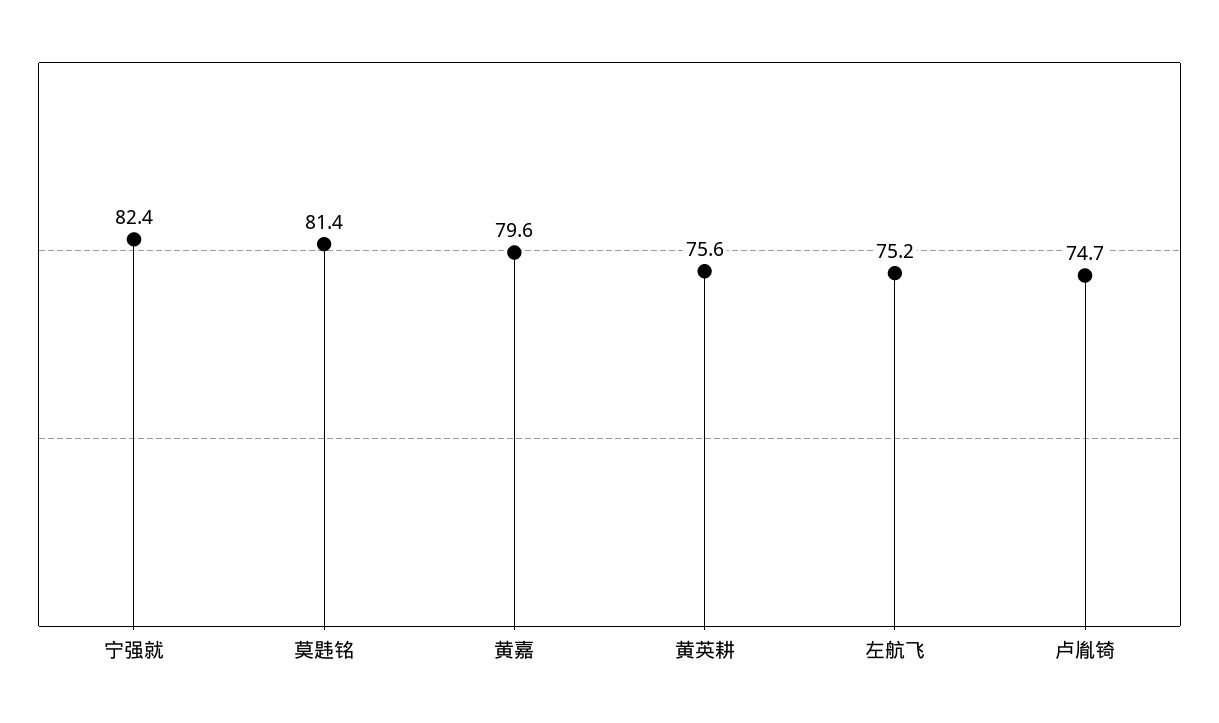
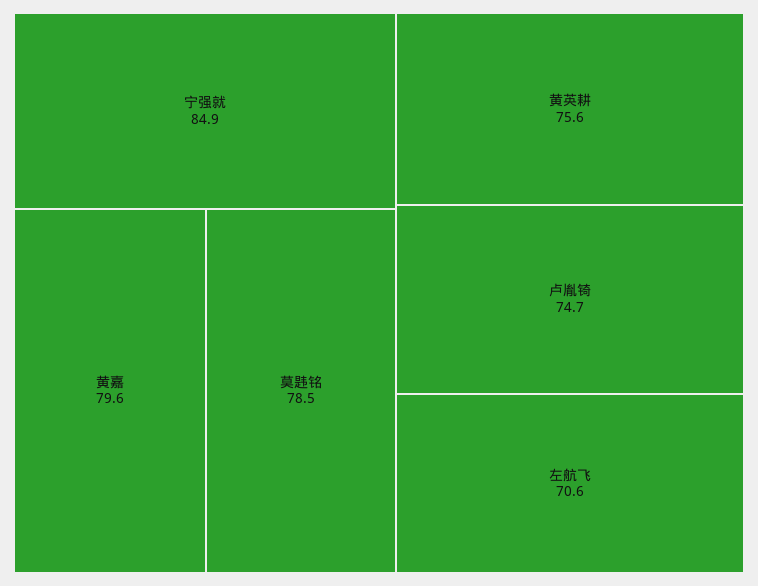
宁强就: 82.4 -> 84.9
莫韪铭: 81.4 -> 78.5
左航飞: 75.2 -> 70.6

